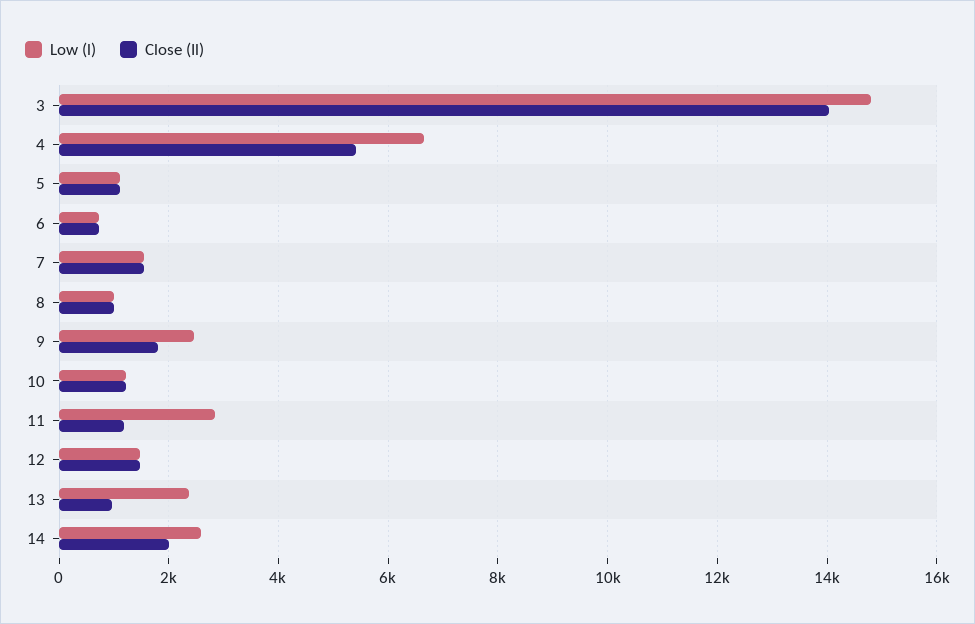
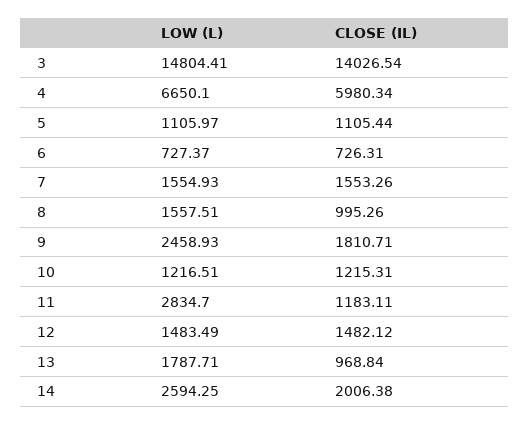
Close (Il), 4: 5400 -> 5980.34
Low (l), 8: 1000 -> 1557.51
Low (l), 13: 2400 -> 1787.71

